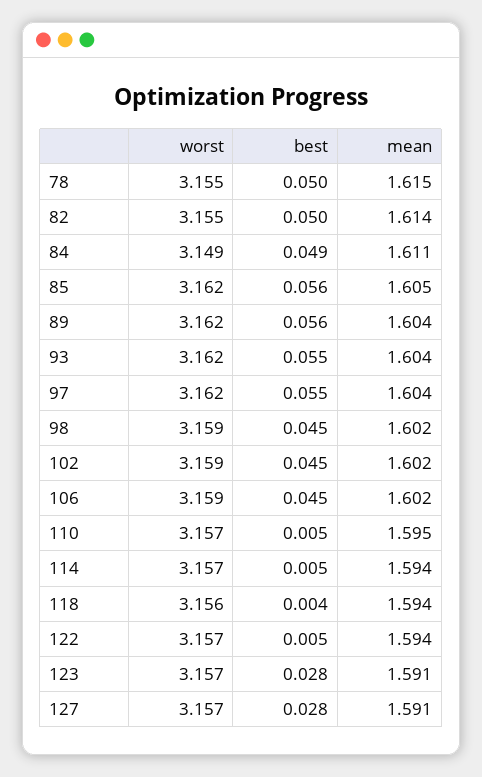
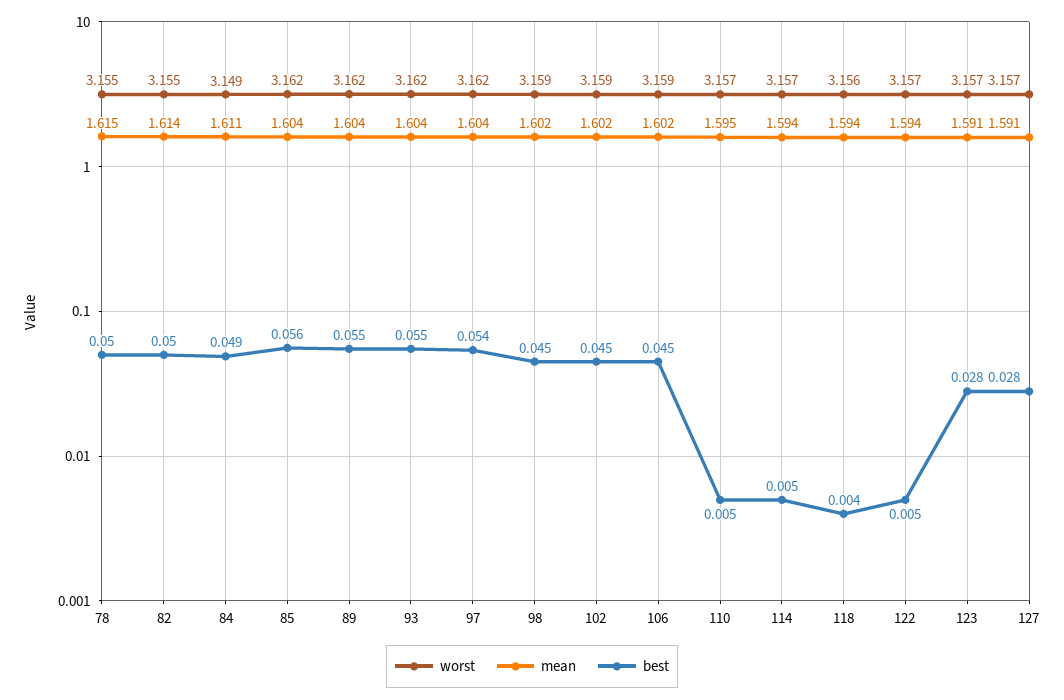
mean, 85: 1.605 -> 1.604
best, 89: 0.056 -> 0.055
best, 97: 0.055 -> 0.054

